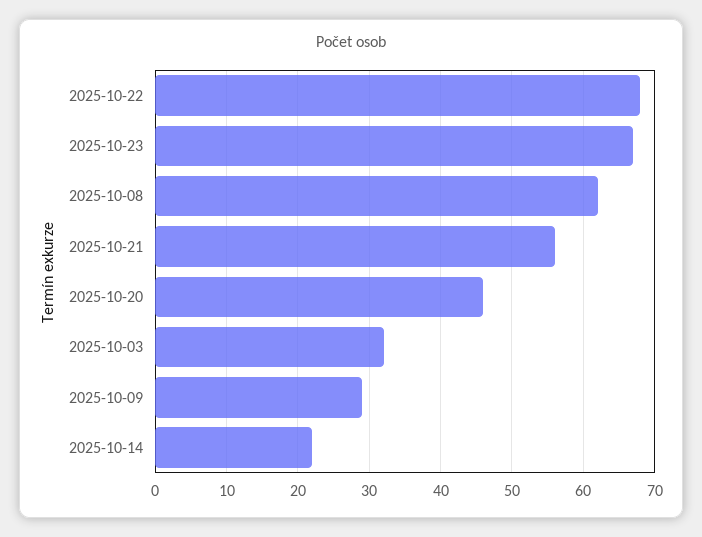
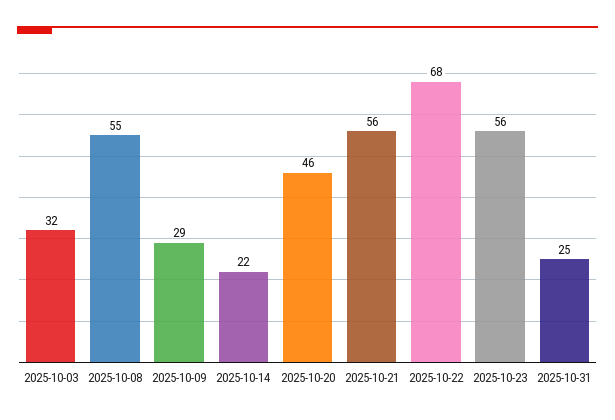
2025-10-23: 67 -> 56
2025-10-08: 62 -> 55
2025-10-31: none -> 25

